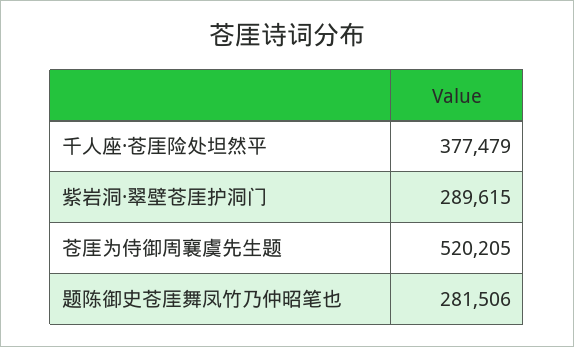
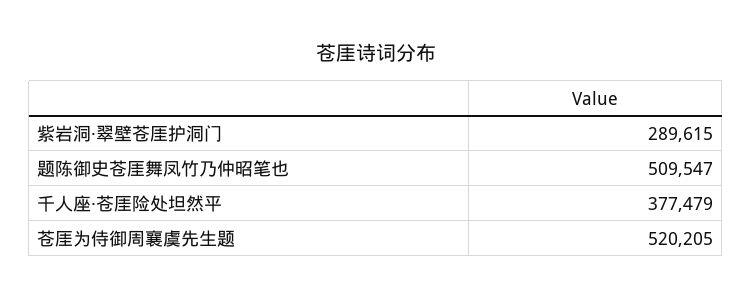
题陈御史苍厓舞凤竹乃仲昭笔也: 281506 -> 509547

